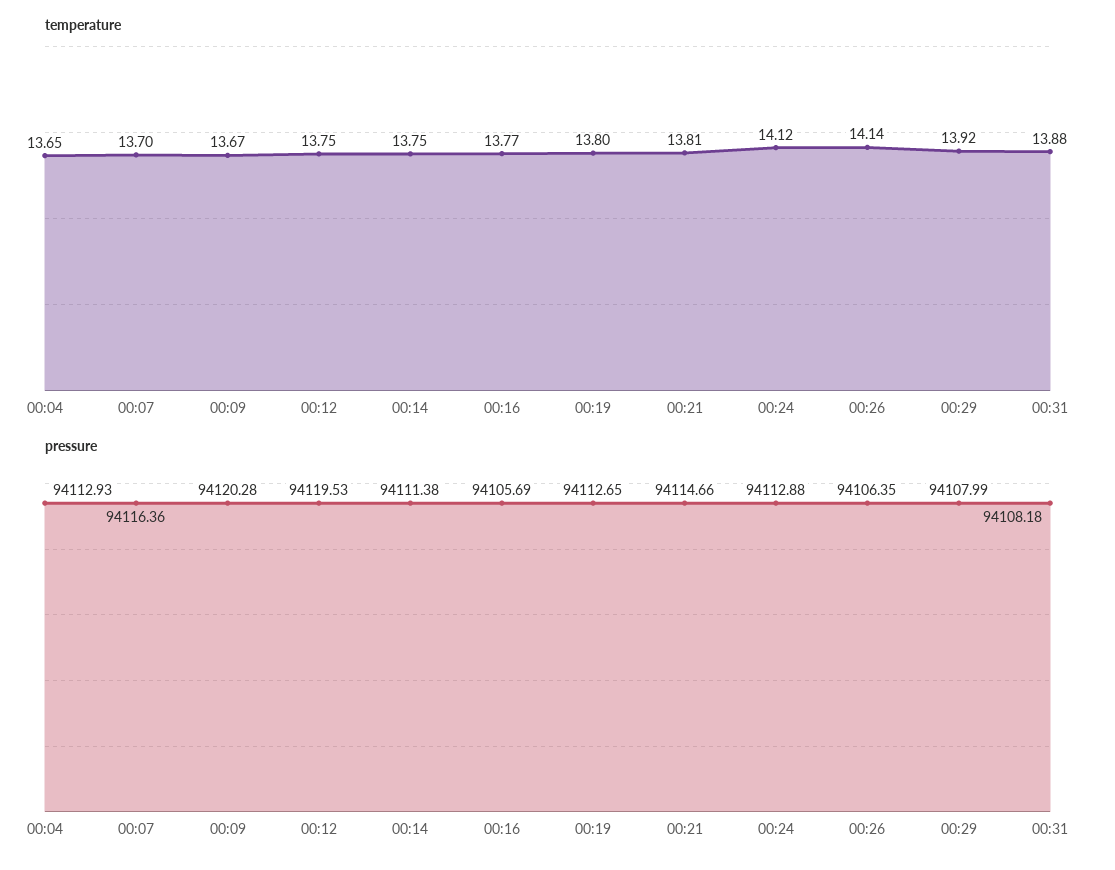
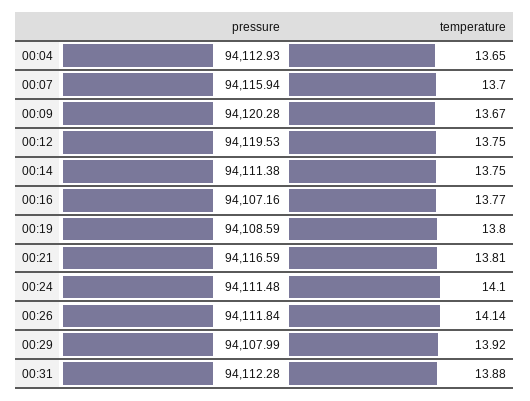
temperature, 00:24: 14.12 -> 14.1
pressure, 00:07: 94116.36 -> 94115.94
pressure, 00:16: 94105.69 -> 94107.16
pressure, 00:19: 94112.65 -> 94108.59
pressure, 00:21: 94114.66 -> 94116.59
pressure, 00:24: 94112.88 -> 94111.48
pressure, 00:26: 94106.35 -> 94111.84
pressure, 00:31: 94108.18 -> 94112.28

